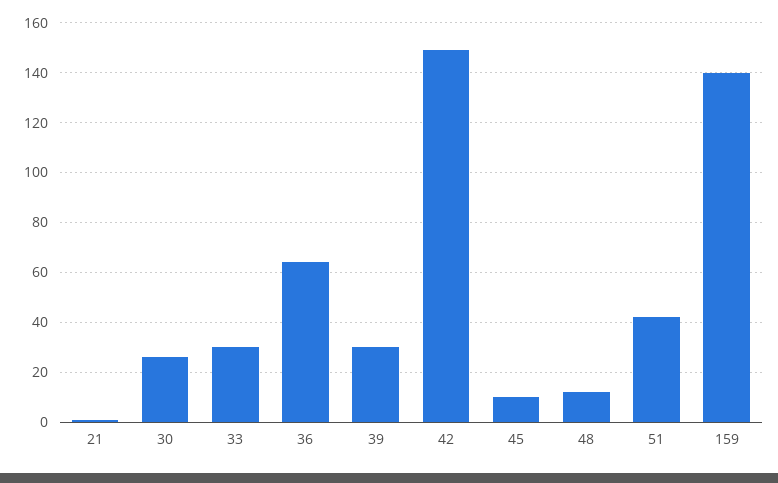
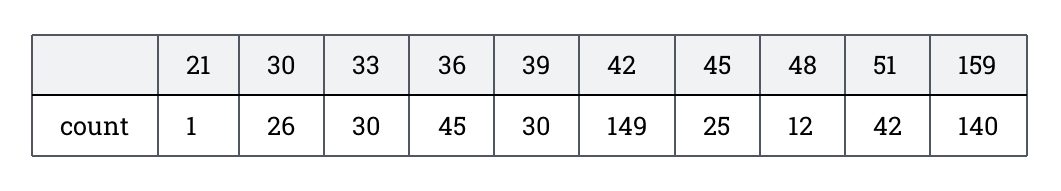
36: 65 -> 45
45: 10 -> 25

